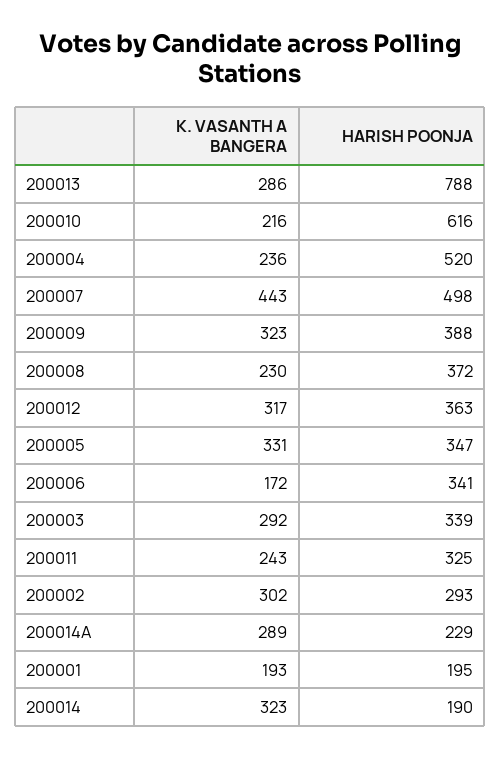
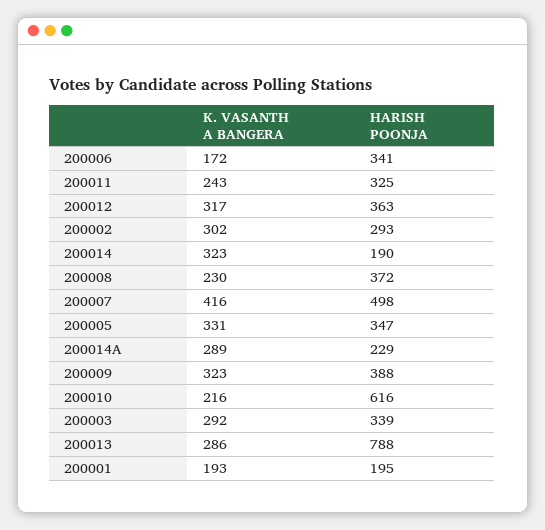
K. VASANTH A BANGERA, 200004: 236 -> none
HARISH POONJA, 200004: 520 -> none
K. VASANTH A BANGERA, 200007: 443 -> 416

